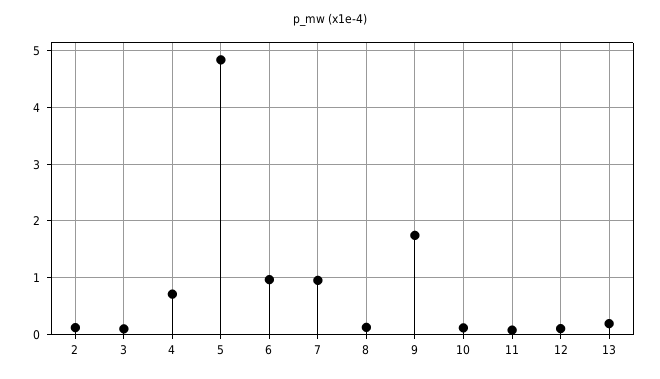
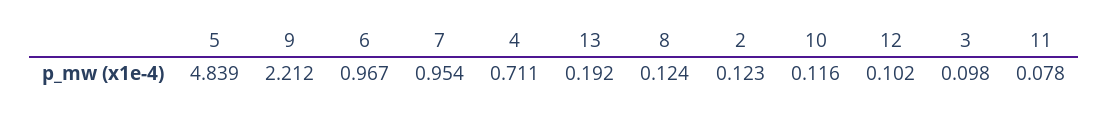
9: 1.8 -> 2.212

